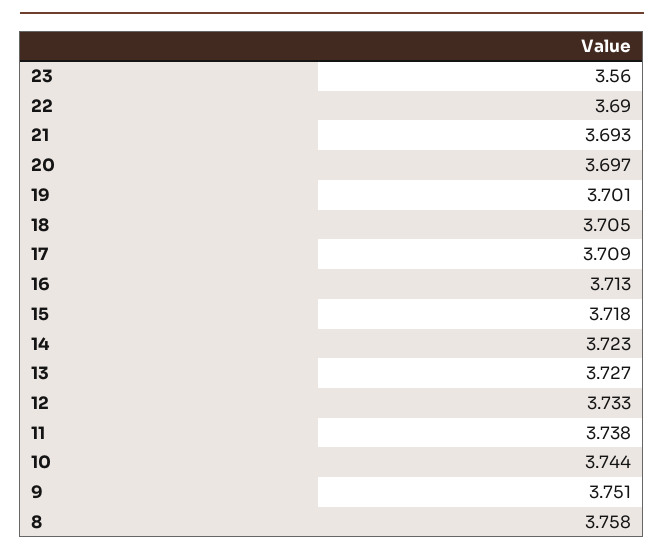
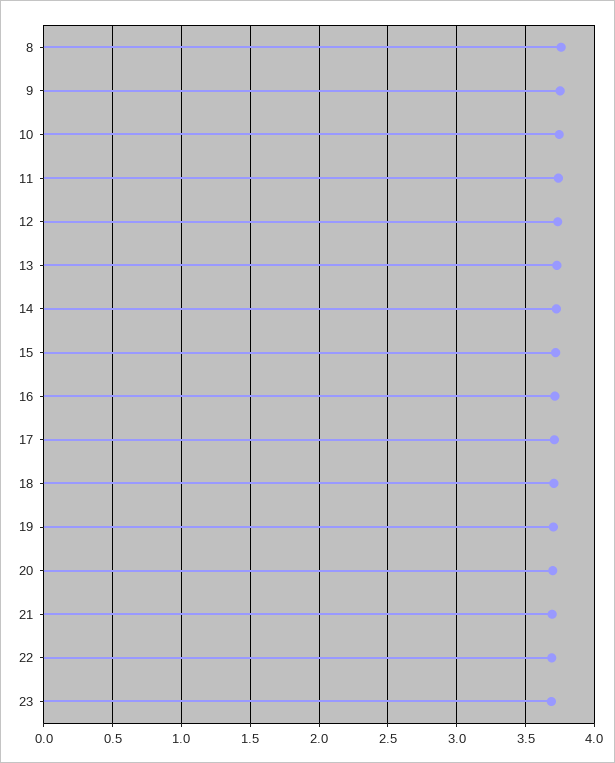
23: 3.56 -> 3.7

